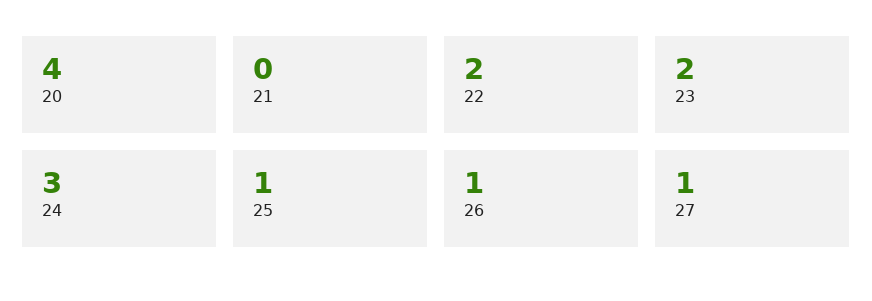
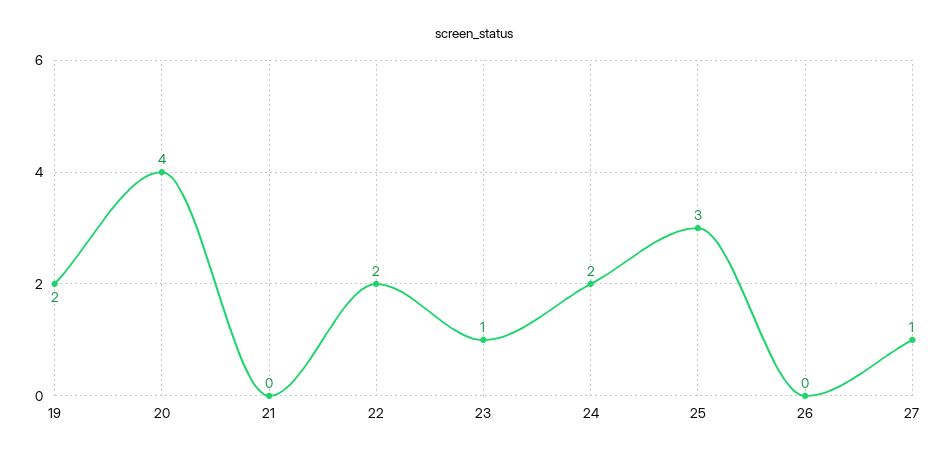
23: 2 -> 1
24: 3 -> 2
25: 1 -> 3
26: 1 -> 0
19: none -> 2

